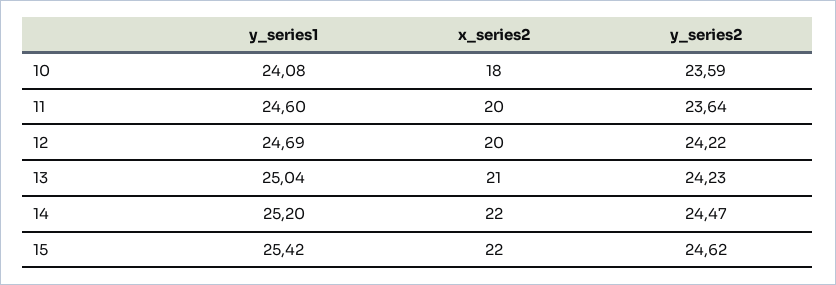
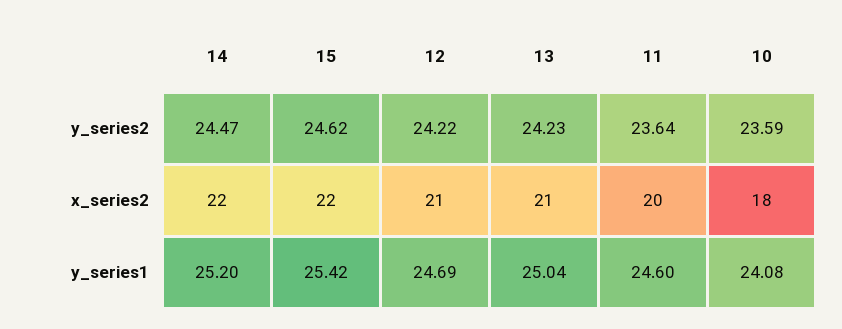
x_series2, 12: 20 -> 21

